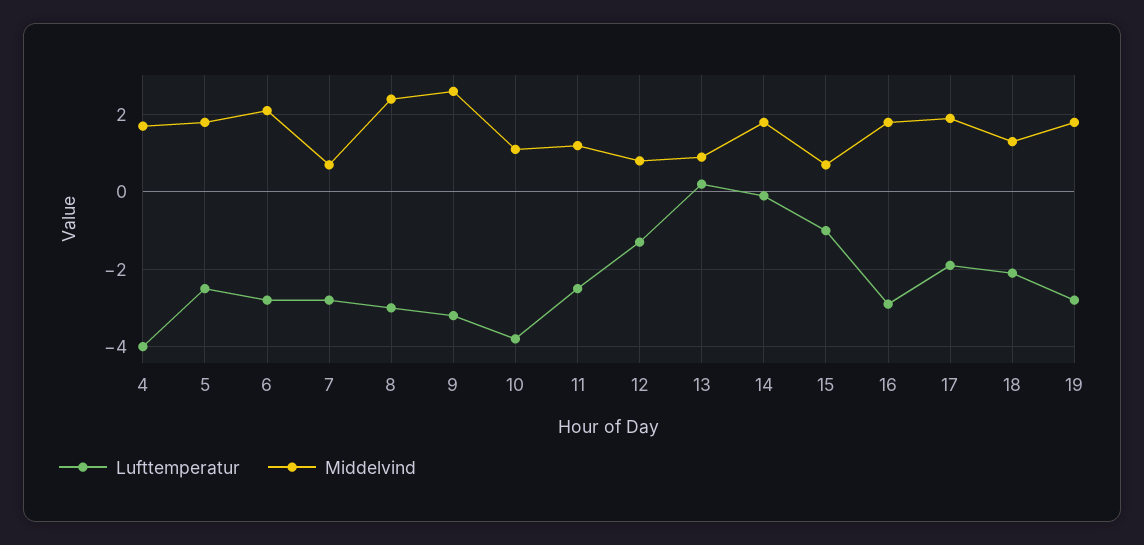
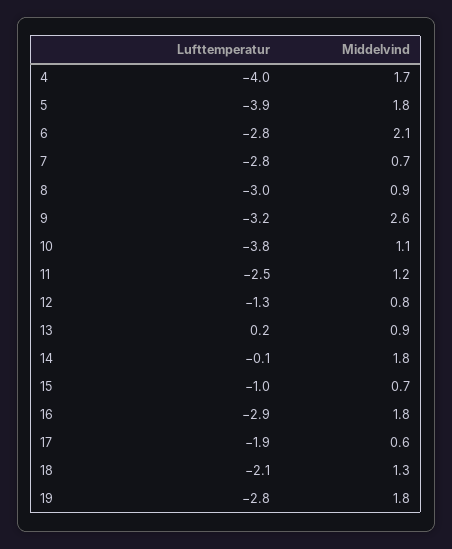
Lufttemperatur, 5: -2.5 -> -3.9
Middelvind, 8: 2.5 -> 0.9
Middelvind, 17: 2 -> 0.6

